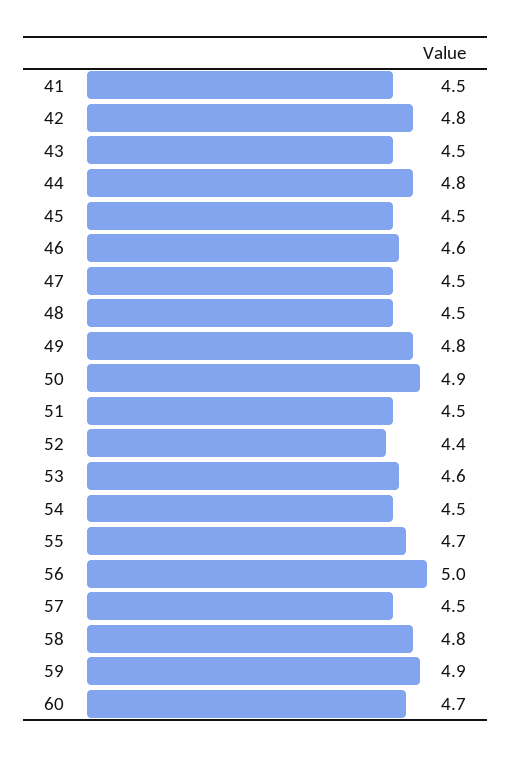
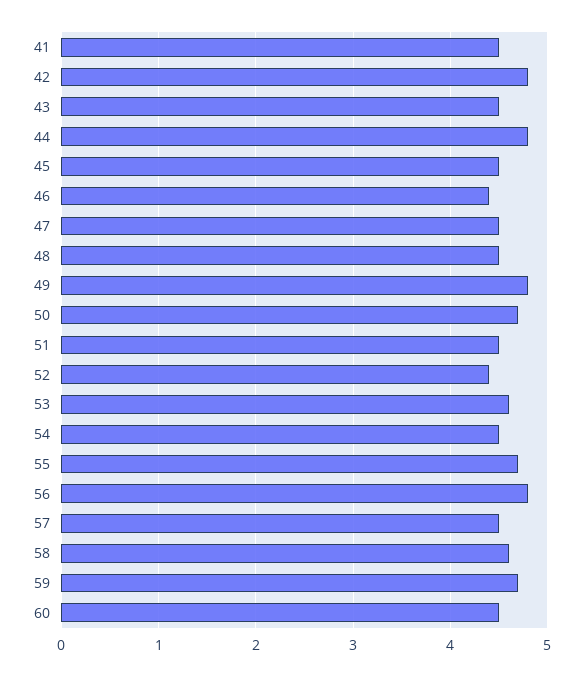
46: 4.6 -> 4.4
50: 4.9 -> 4.7
56: 5 -> 4.8
58: 4.8 -> 4.6
59: 4.9 -> 4.7
60: 4.7 -> 4.5

